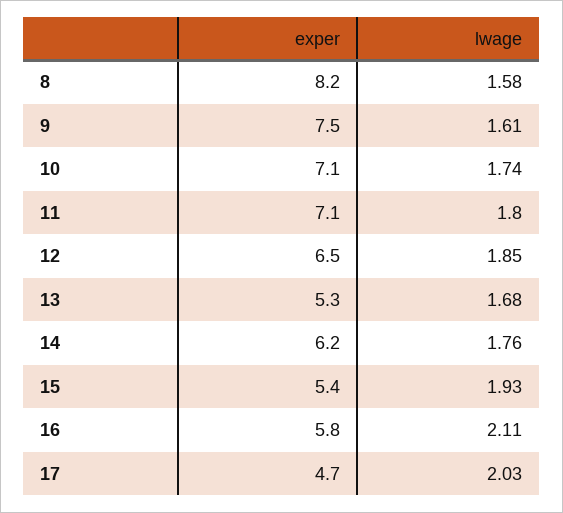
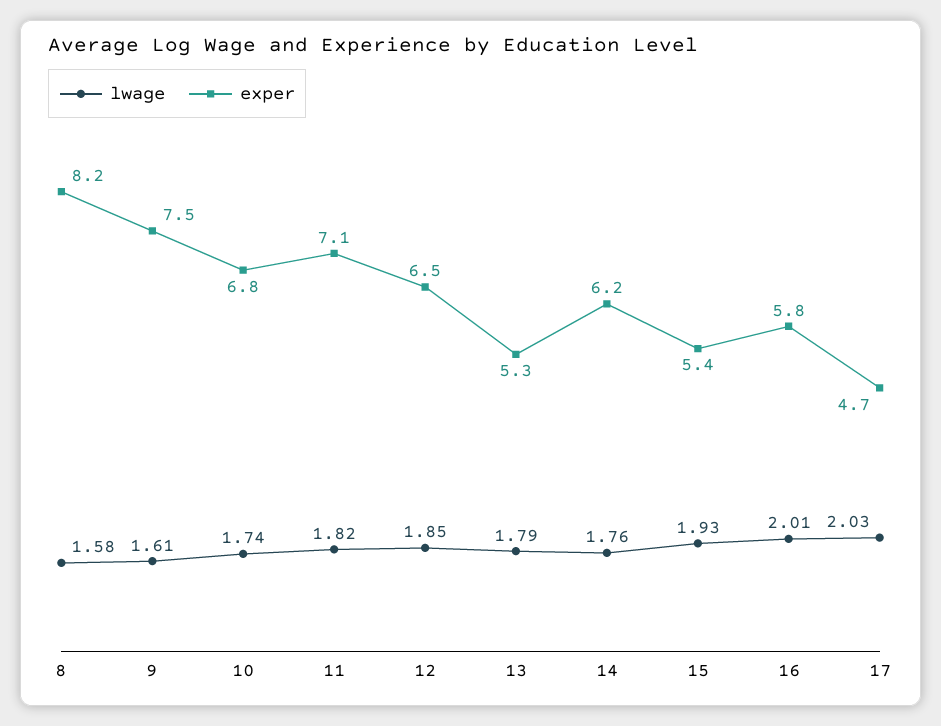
exper, 10: 7.1 -> 6.8
lwage, 11: 1.8 -> 1.82
lwage, 13: 1.68 -> 1.79
lwage, 16: 2.11 -> 2.01

